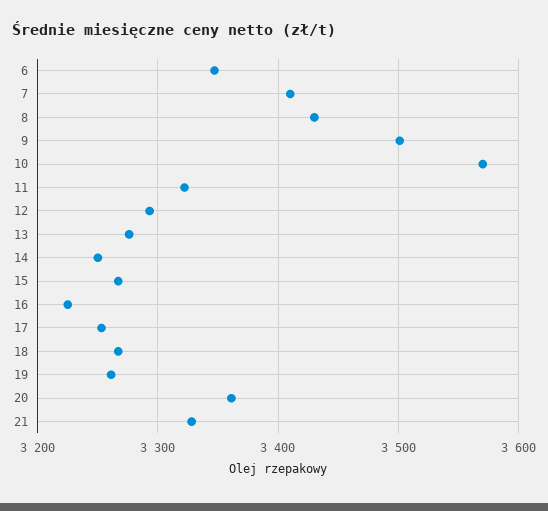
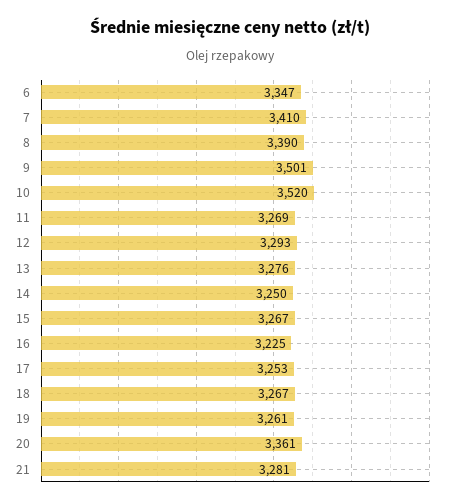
8: 3430 -> 3390
10: 3570 -> 3520
11: 3320 -> 3269
21: 3330 -> 3281

